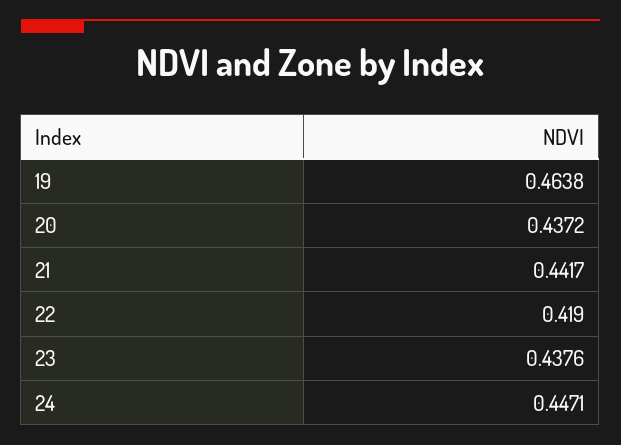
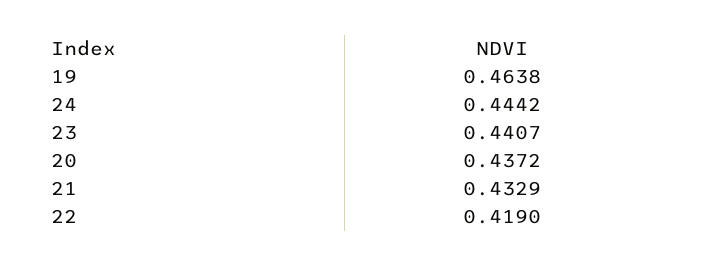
21: 0.4417 -> 0.4329
23: 0.4376 -> 0.4407
24: 0.4471 -> 0.4442

